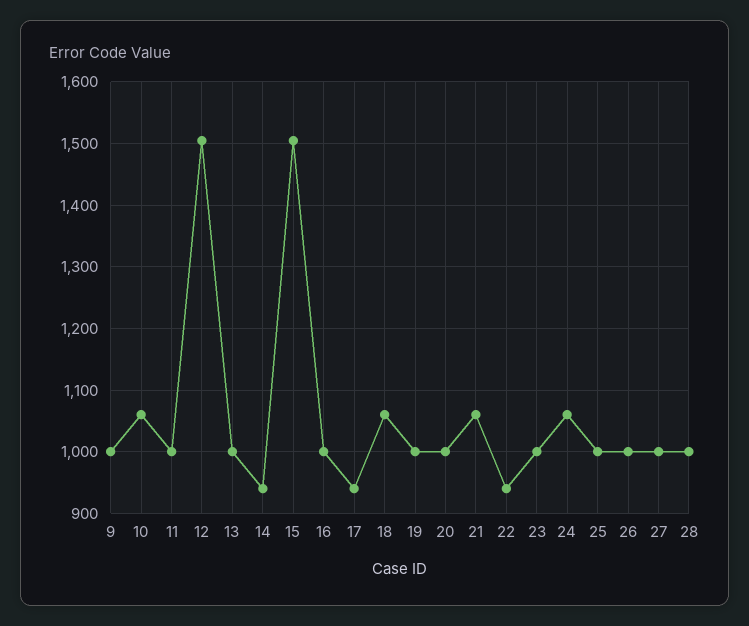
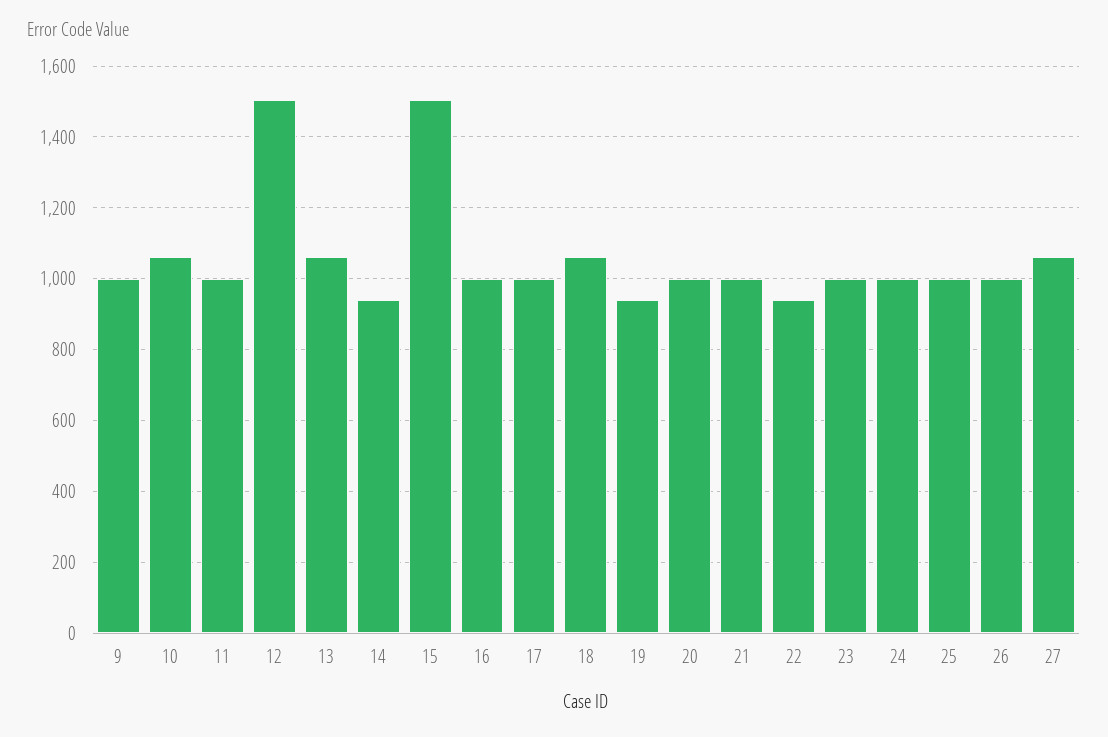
13: 1000 -> 1060
17: 940 -> 1000
19: 1000 -> 940
21: 1060 -> 1000
24: 1060 -> 1000
27: 1000 -> 1060
28: 1000 -> none

